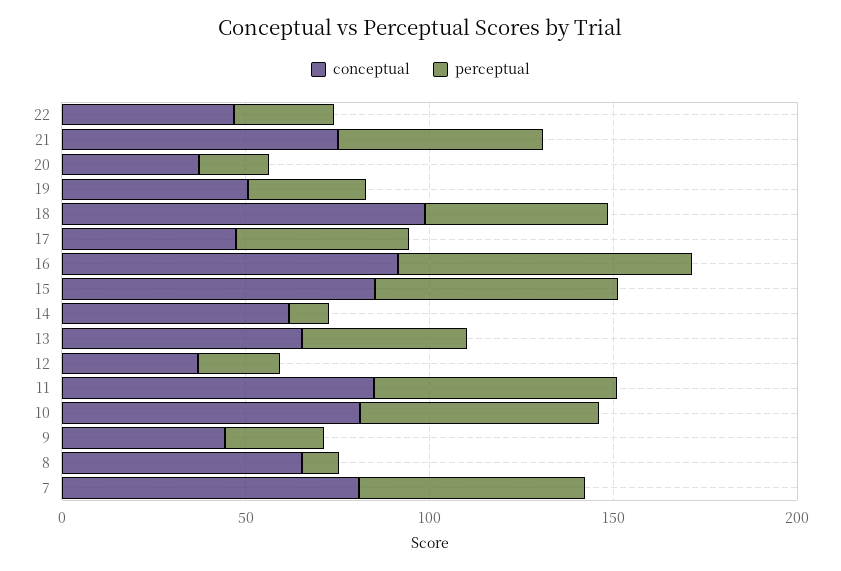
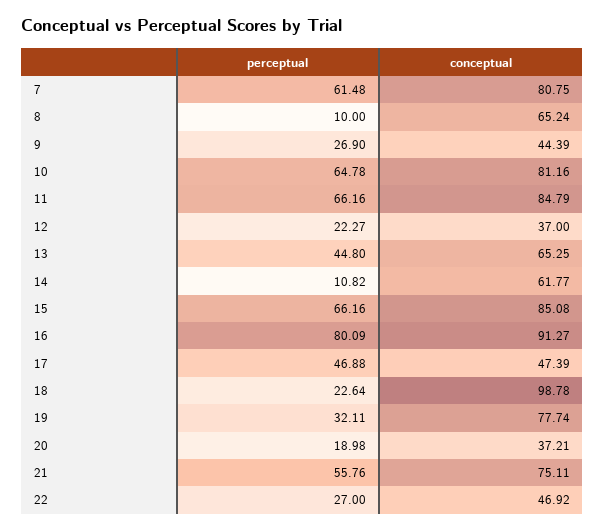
conceptual, 19: 50 -> 77.74
perceptual, 18: 50 -> 22.64

